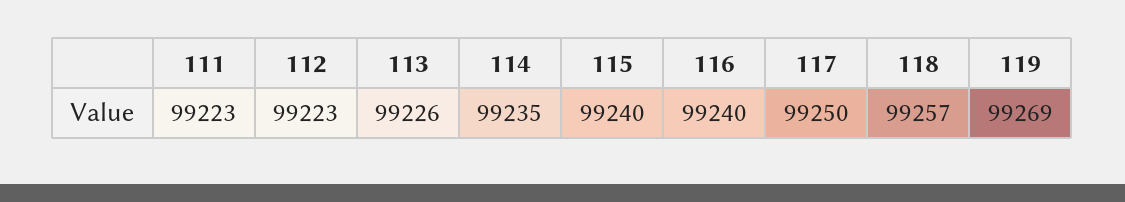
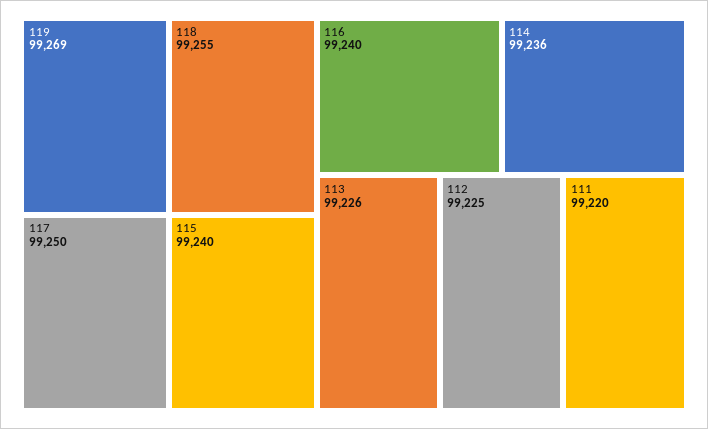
111: 99223 -> 99220
112: 99223 -> 99225
114: 99235 -> 99236
118: 99257 -> 99255

